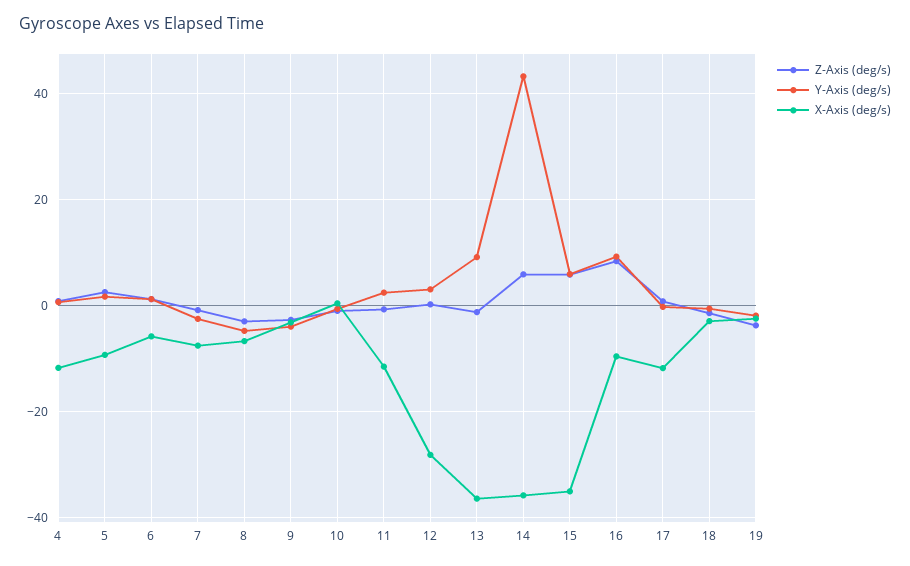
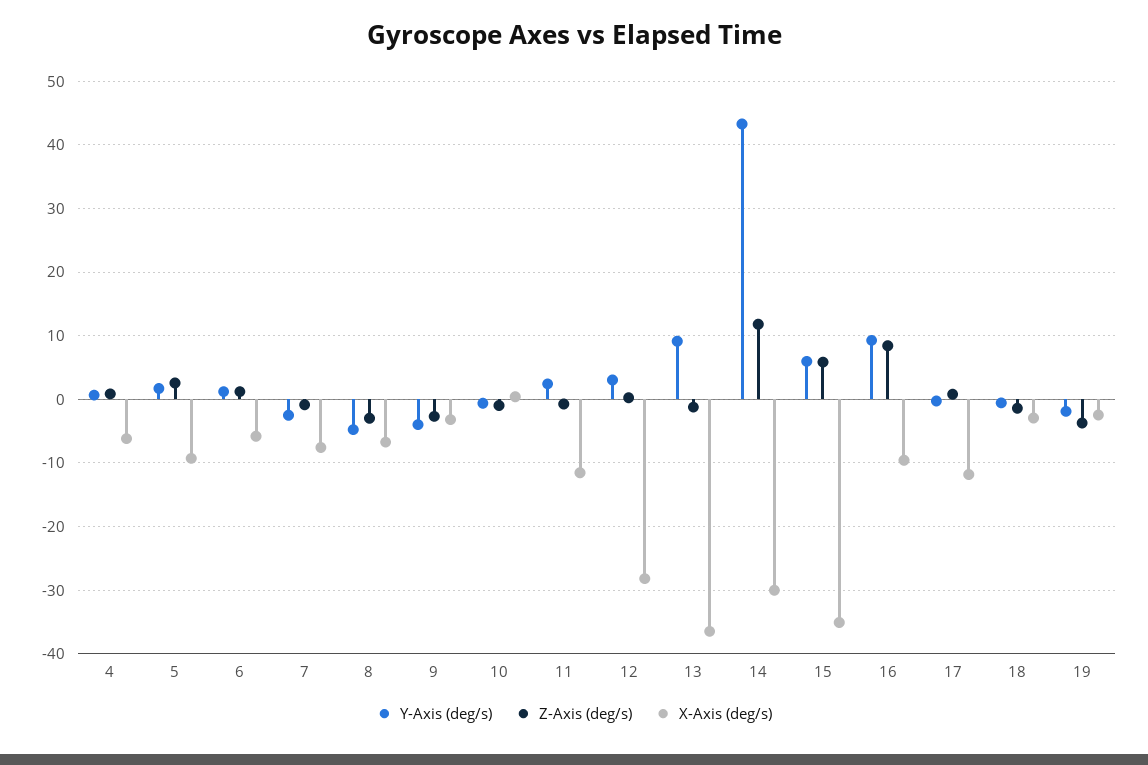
X-Axis (deg/s), 4: -12 -> -6
Z-Axis (deg/s), 14: 6 -> 12
X-Axis (deg/s), 14: -36 -> -30

